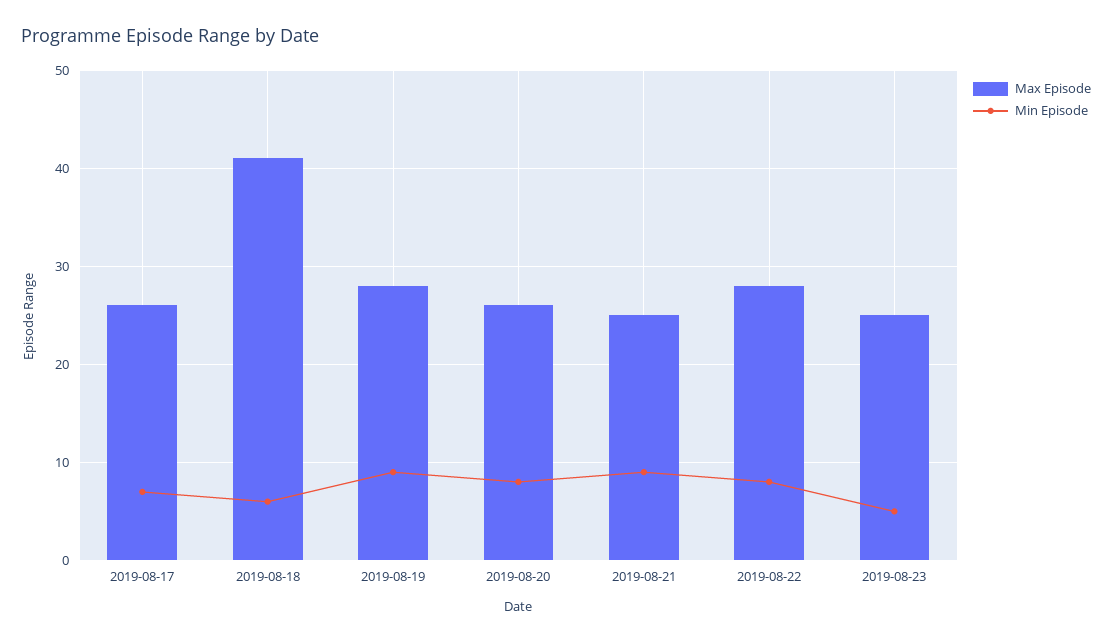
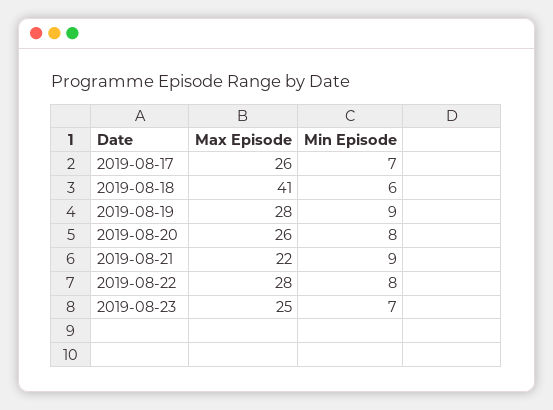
Max Episode, 2019-08-21: 25 -> 22
Min Episode, 2019-08-23: 5 -> 7

